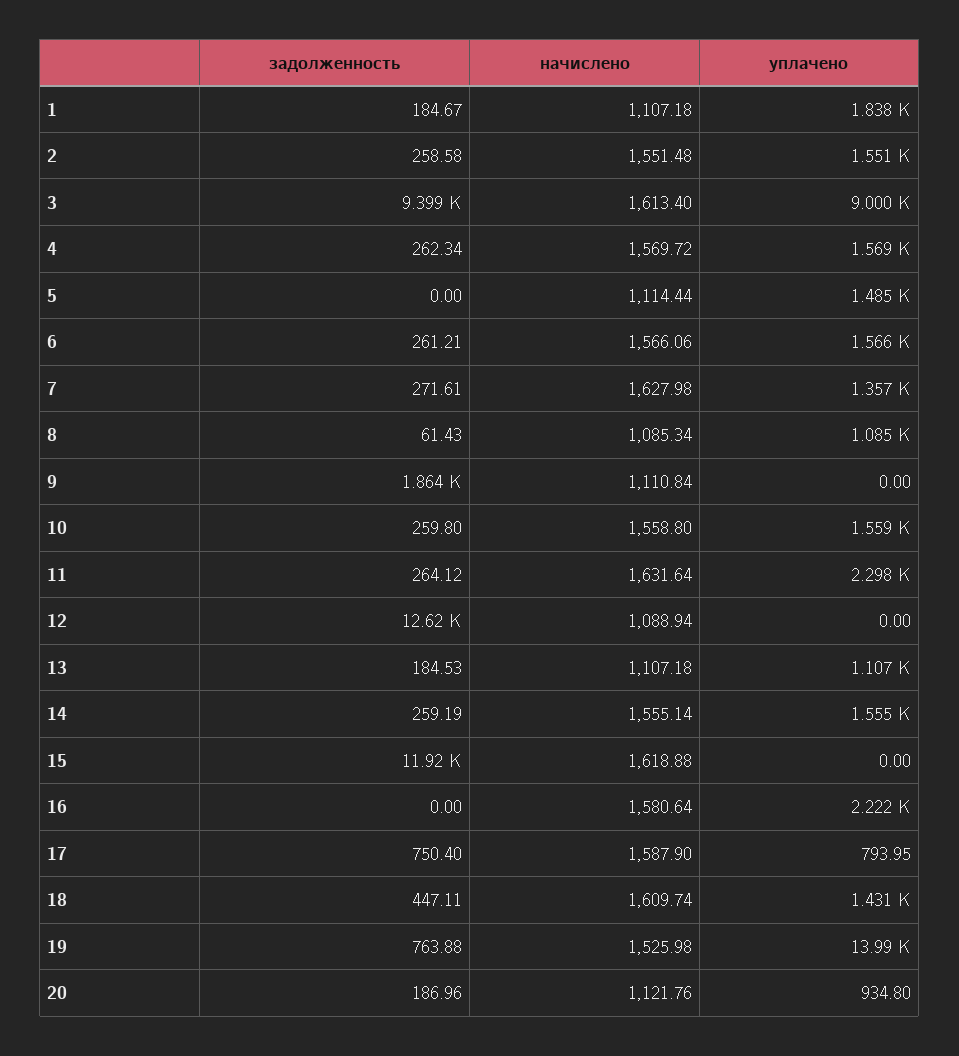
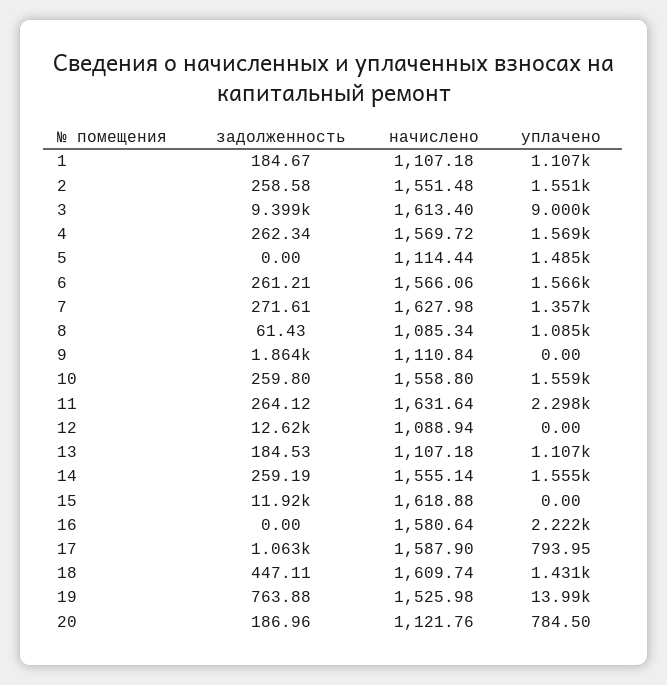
уплачено, 1: 1838 -> 1107
задолженность, 17: 750.4 -> 1063
уплачено, 20: 934.8 -> 784.5

